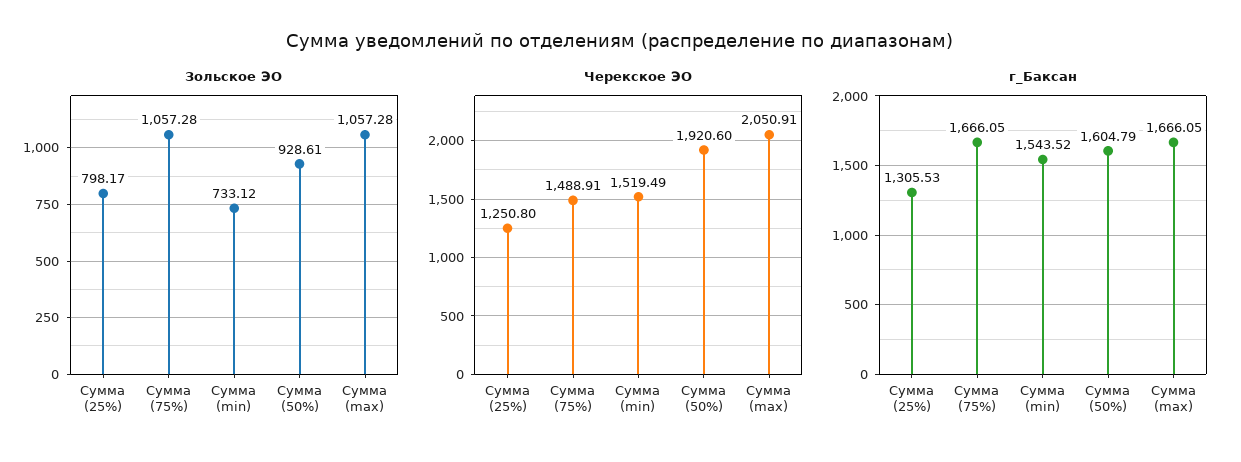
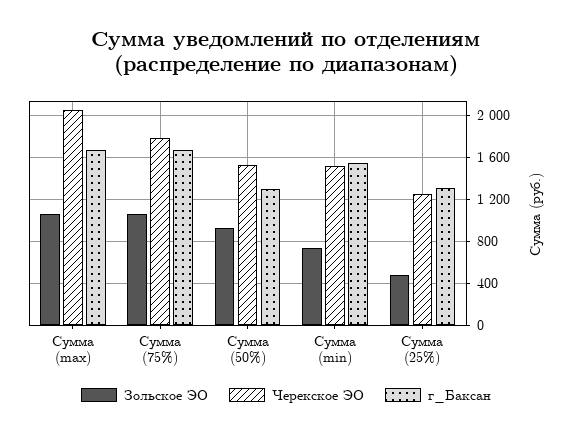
Зольское ЭО, Сумма (25%): 798.17 -> 500
Черекское ЭО, Сумма (75%): 1488.91 -> 1800
Черекское ЭО, Сумма (50%): 1920.6 -> 1500
г_Баксан, Сумма (50%): 1604.79 -> 1300

